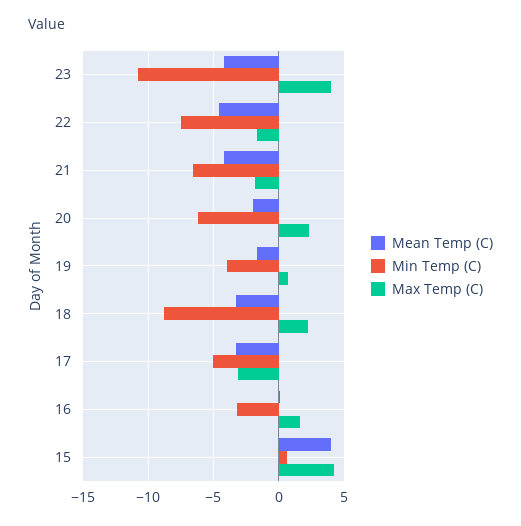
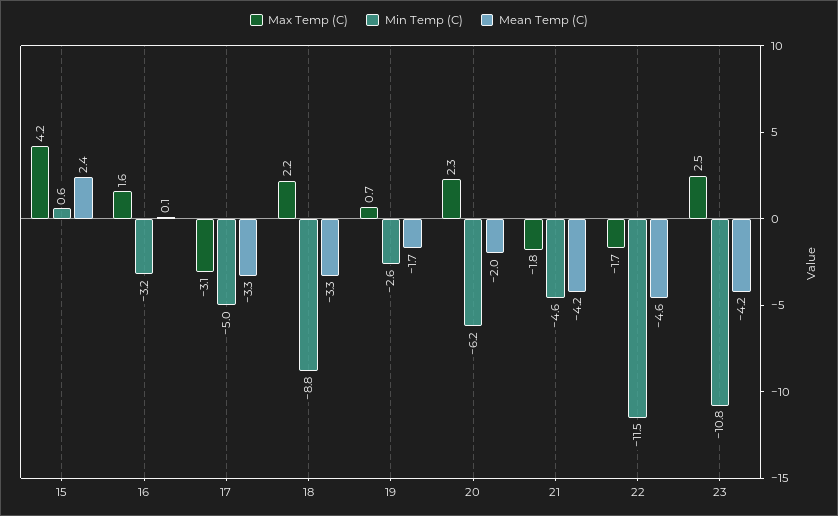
Max Temp (C), 23: 4 -> 2.5
Min Temp (C), 22: -7.5 -> -11.5
Min Temp (C), 21: -6.5 -> -4.6
Min Temp (C), 19: -4 -> -2.6
Mean Temp (C), 15: 4 -> 2.4

